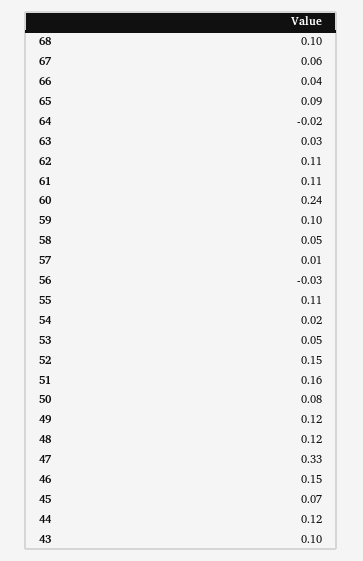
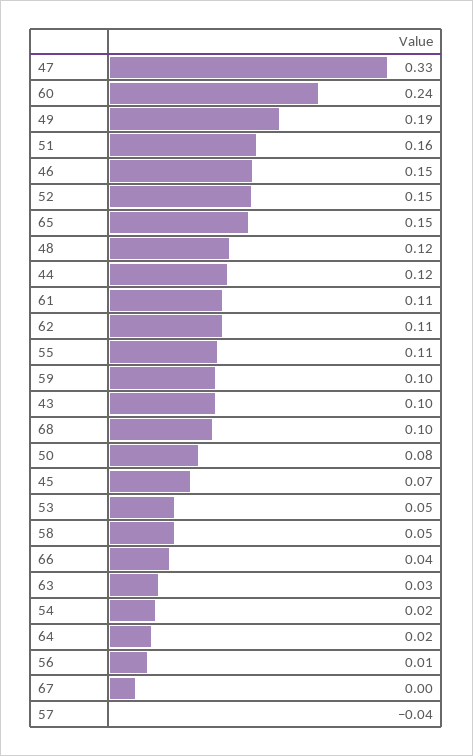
67: 0.06 -> 0
65: 0.09 -> 0.15
64: -0.02 -> 0.02
57: 0.01 -> -0.04
56: -0.03 -> 0.01
49: 0.12 -> 0.19

